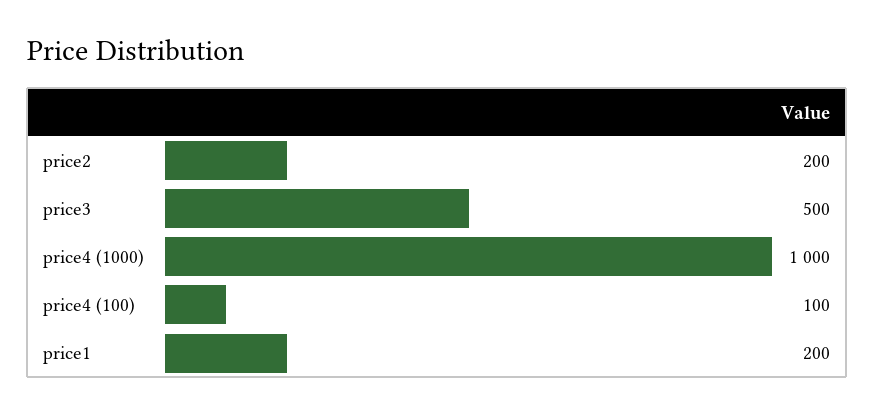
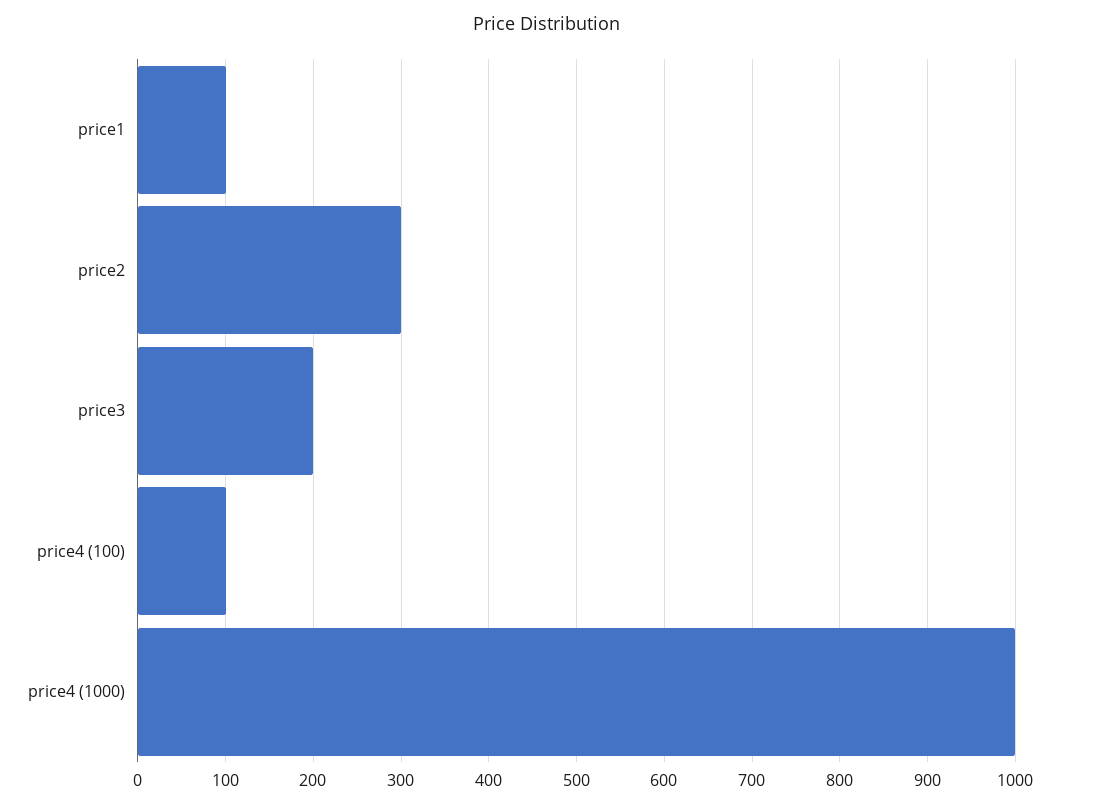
price2: 200 -> 300
price3: 500 -> 200
price1: 200 -> 100

